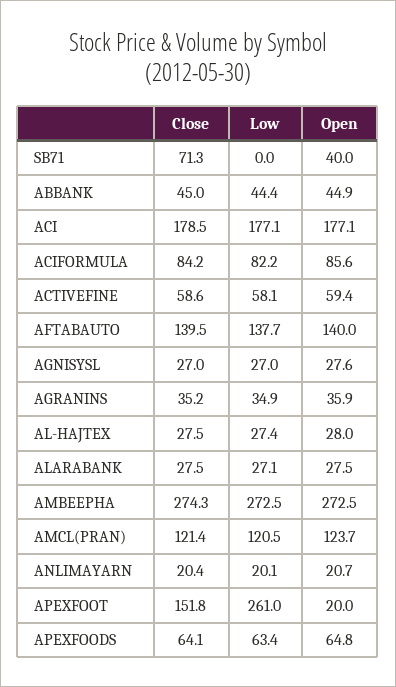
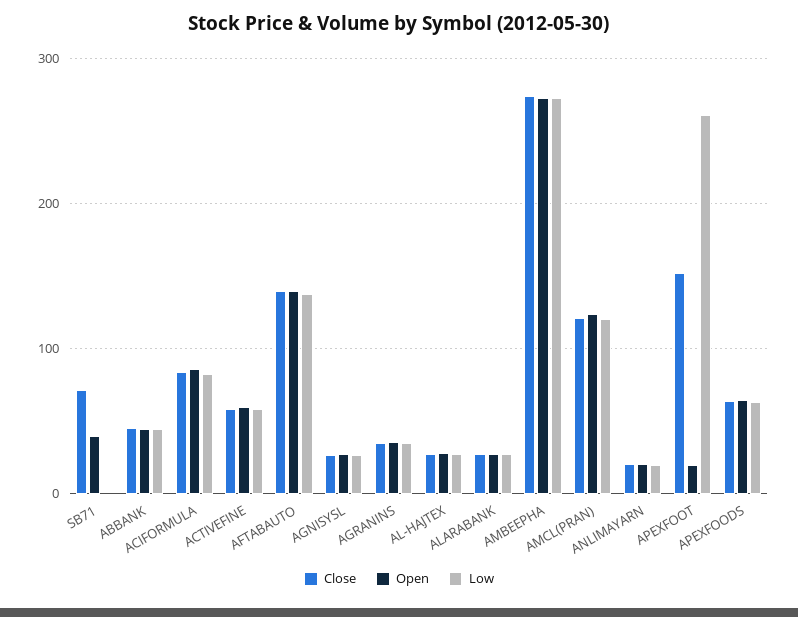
Close, ACI: 178.5 -> none
Low, ACI: 177.1 -> none
Open, ACI: 177.1 -> none

